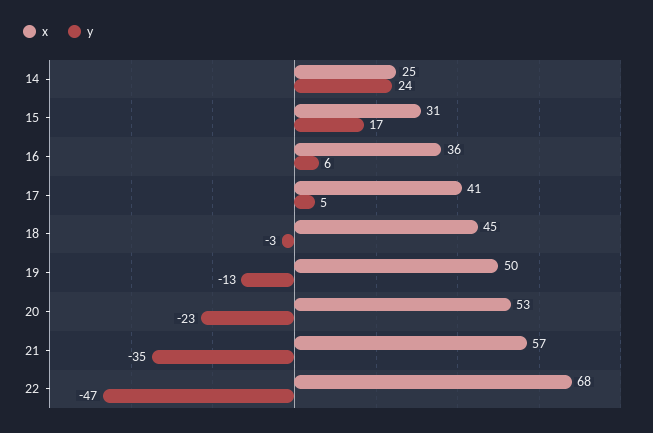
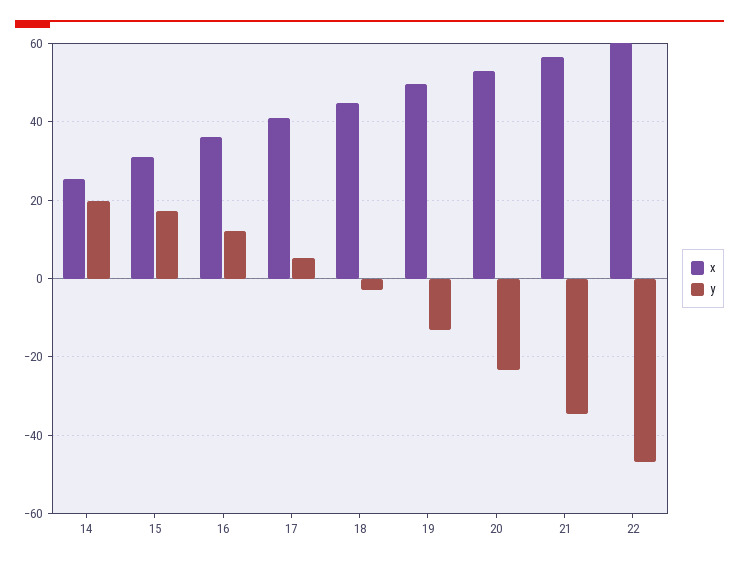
y, 14: 24 -> 20
y, 16: 6 -> 12
x, 22: 68 -> 60

